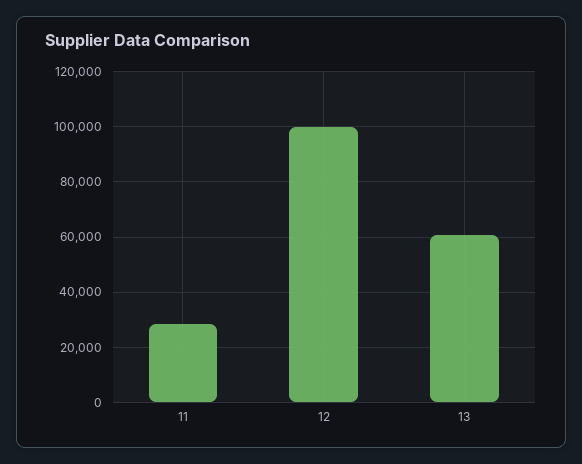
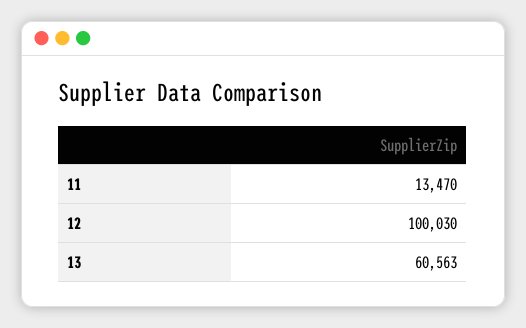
11: 27500 -> 13470

